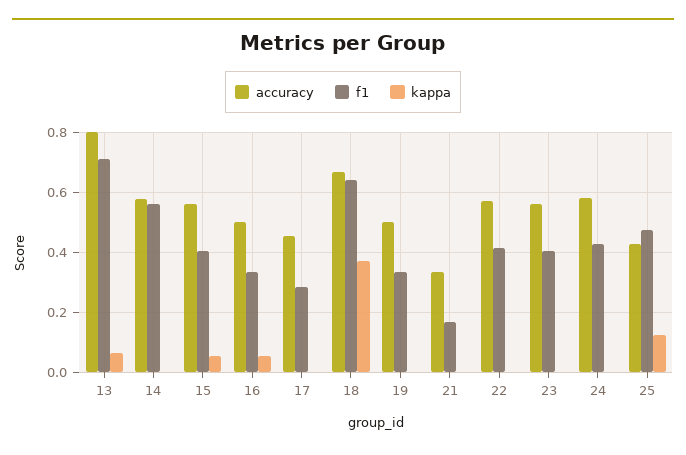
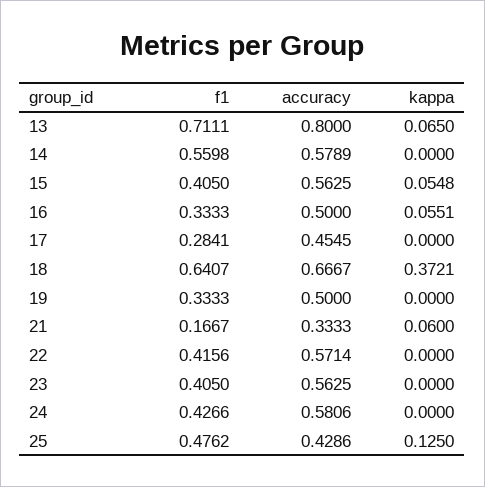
kappa, 21: 0 -> 0.06

